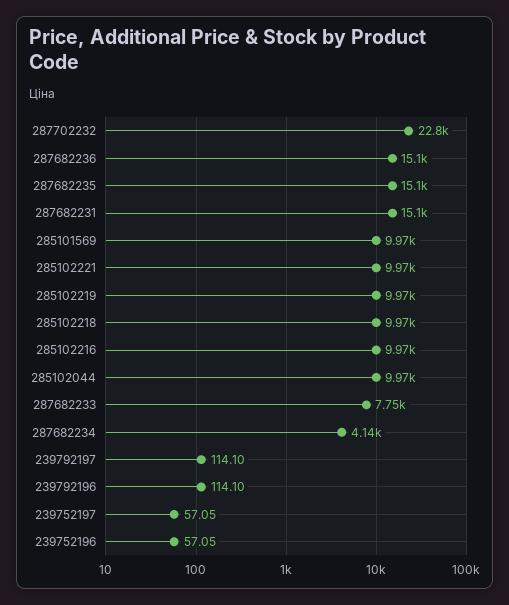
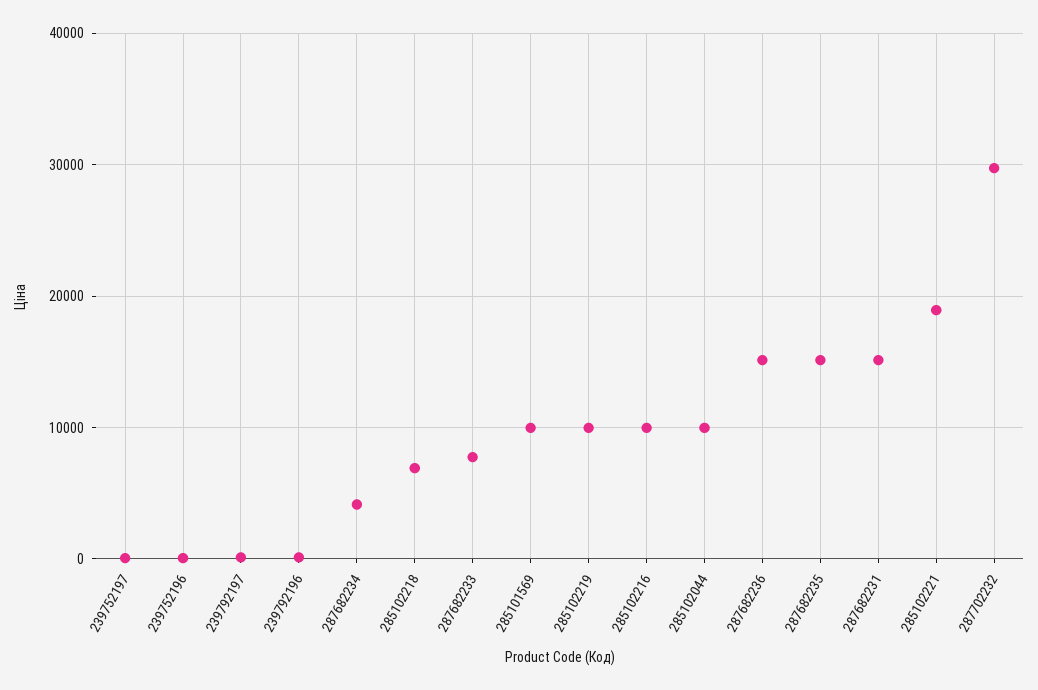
287702232: 22800 -> 30000
285102221: 9970 -> 19000
285102218: 9970 -> 7000

